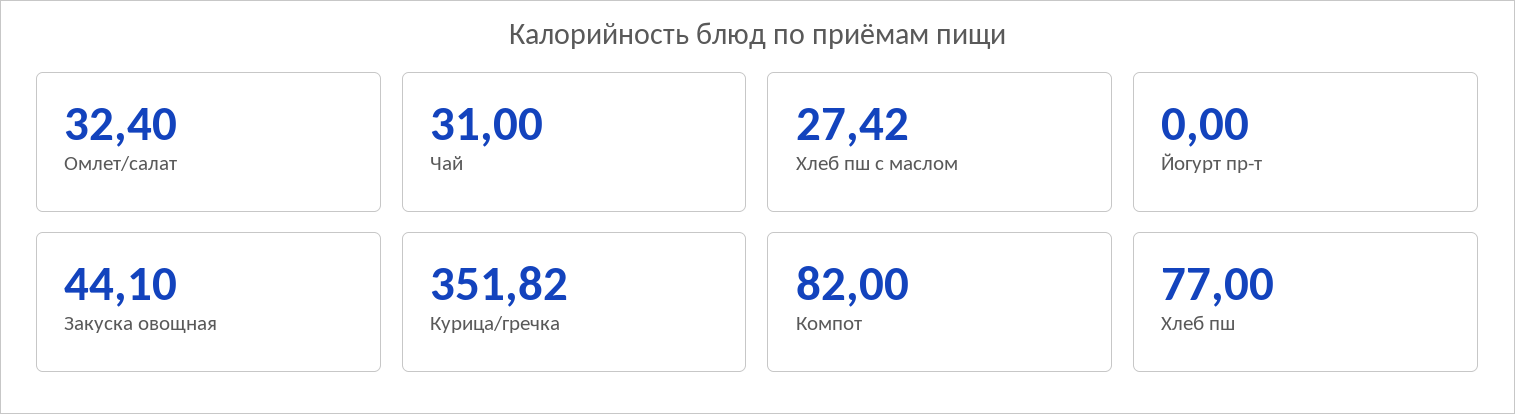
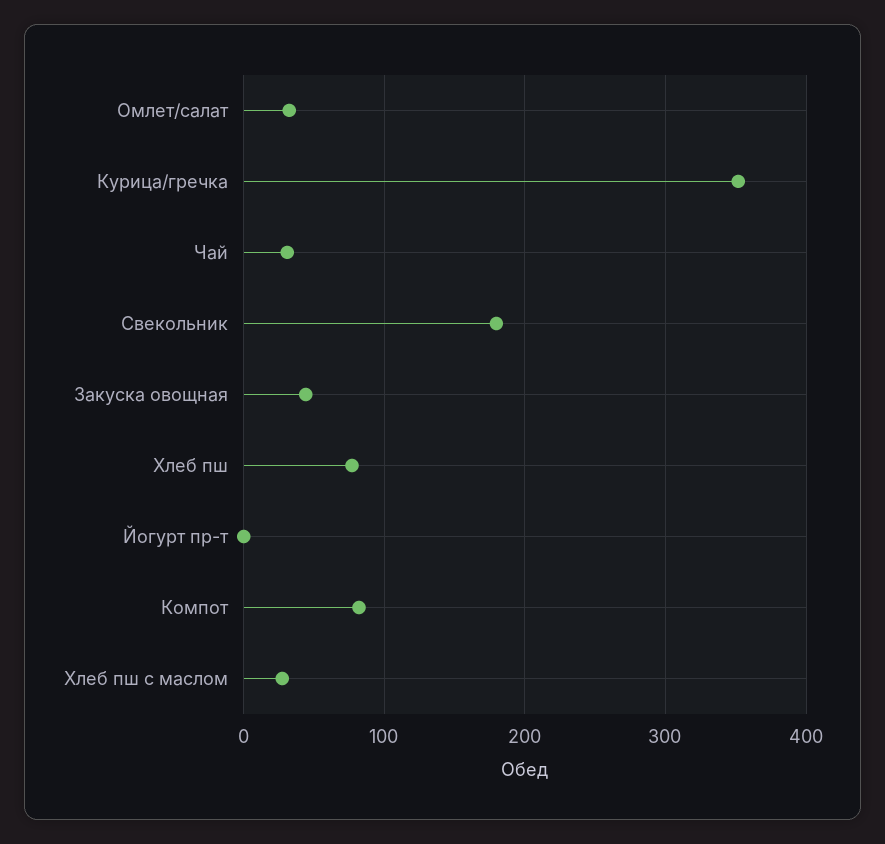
Свекольник: none -> 180

